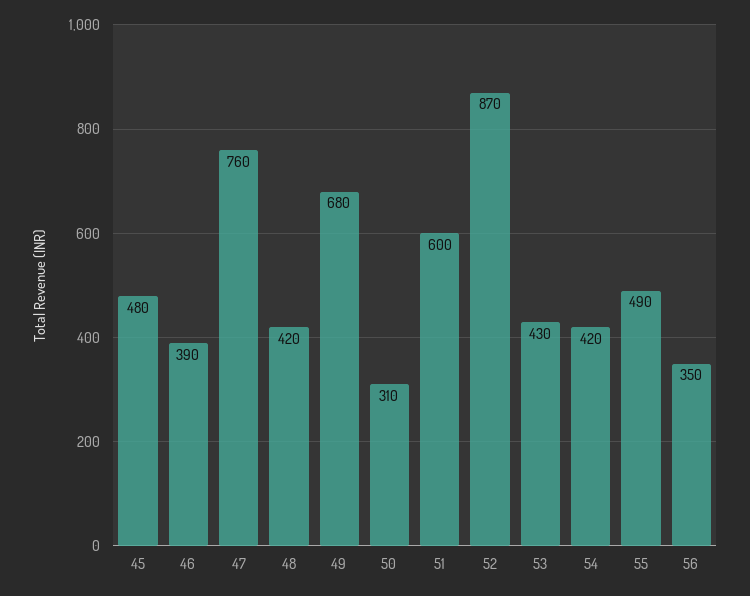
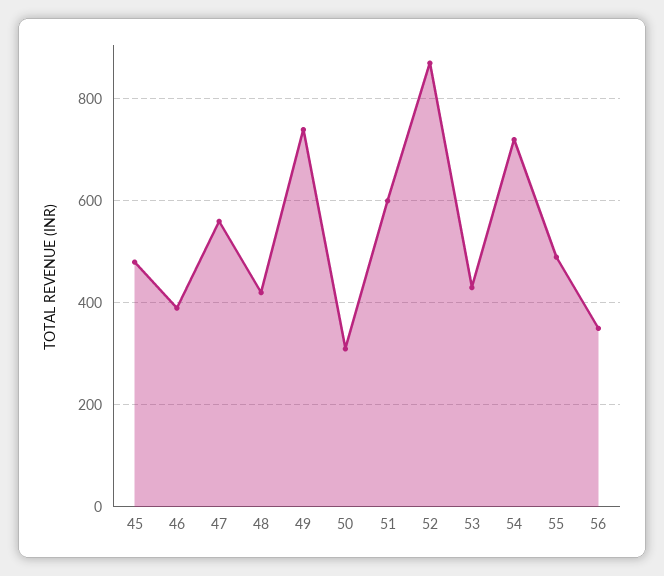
47: 760 -> 560
49: 680 -> 740
54: 420 -> 720

